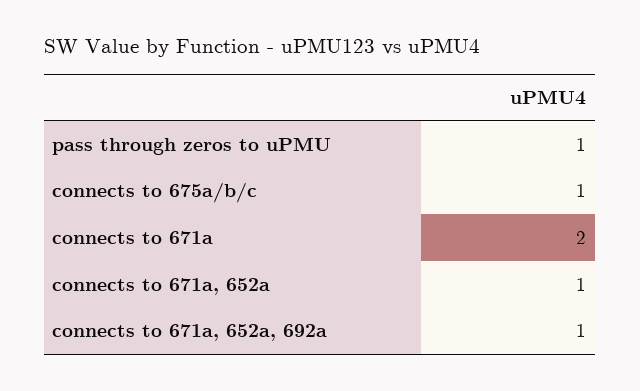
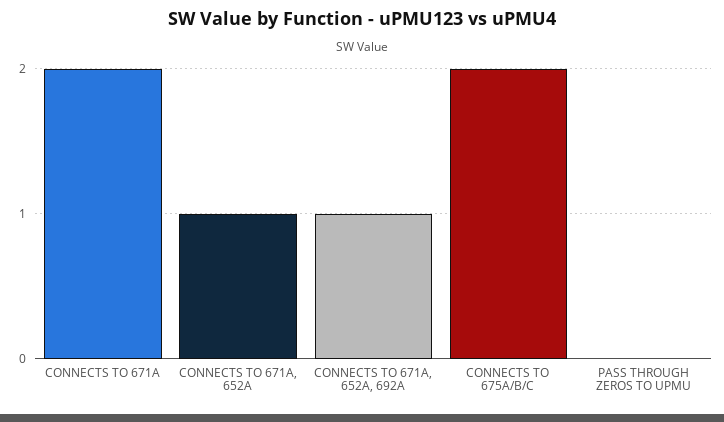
pass through zeros to uPMU: 1 -> 0
connects to 675a/b/c: 1 -> 2

